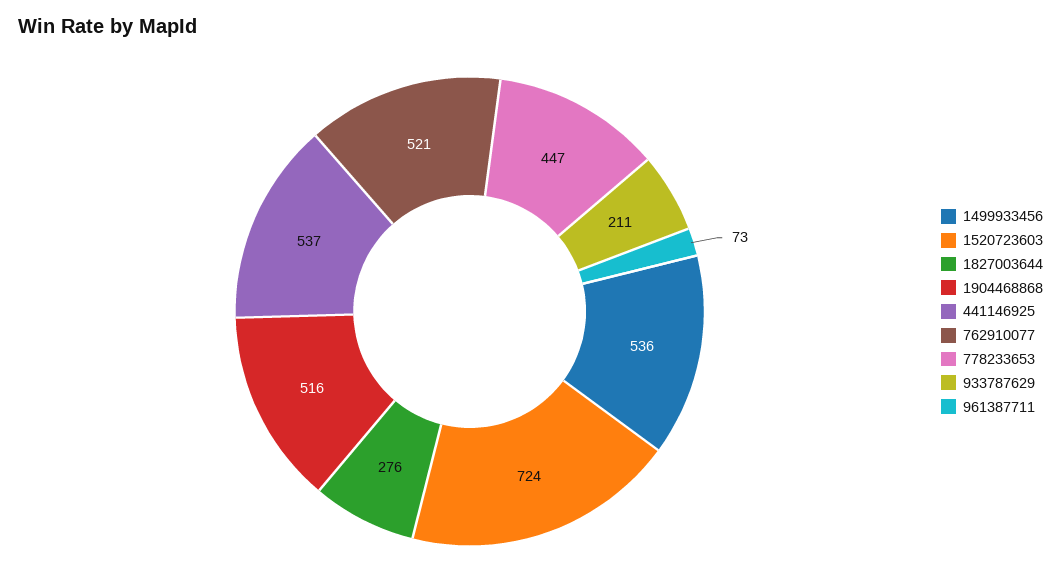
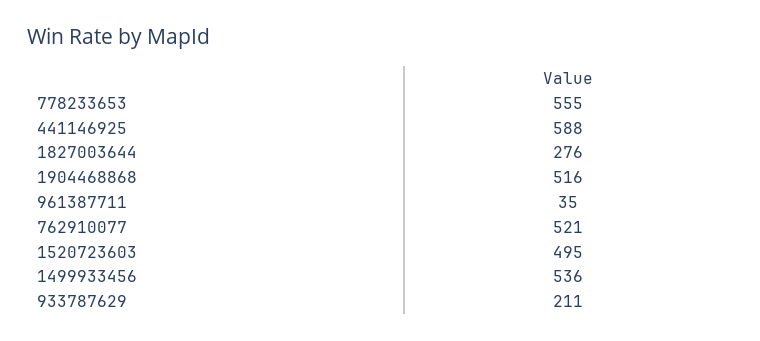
1520723603: 724 -> 495
441146925: 537 -> 588
778233653: 447 -> 555
961387711: 73 -> 35

